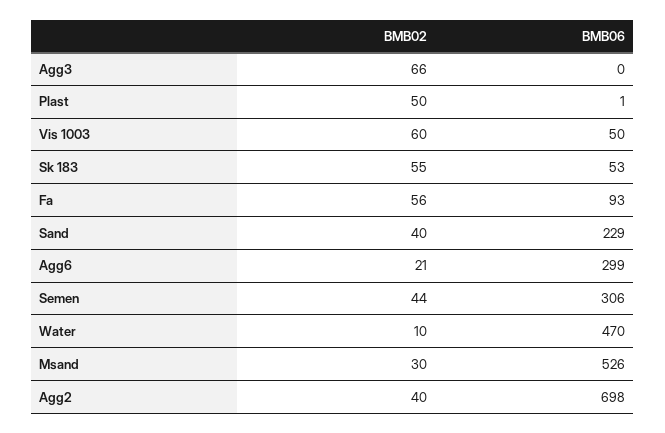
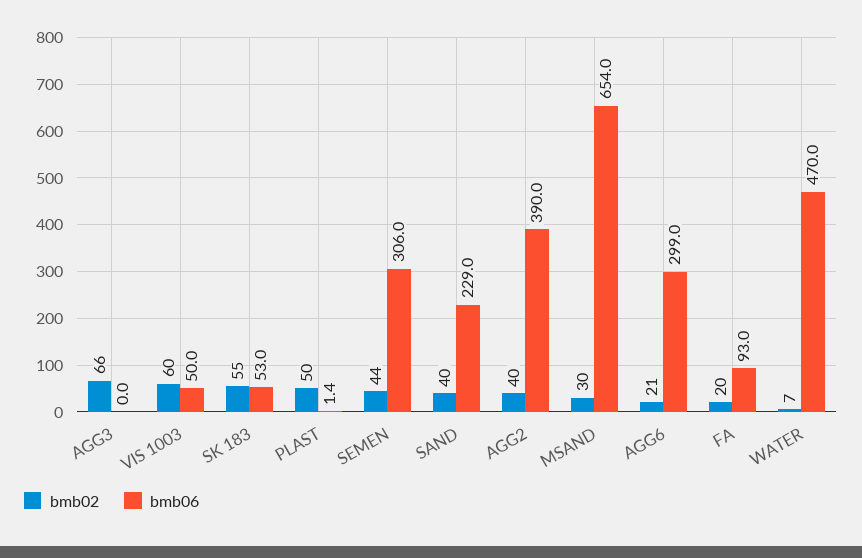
BMB02, Fa: 56 -> 20
BMB02, Water: 10 -> 7
BMB06, Msand: 526 -> 654
BMB06, Agg2: 698 -> 390

